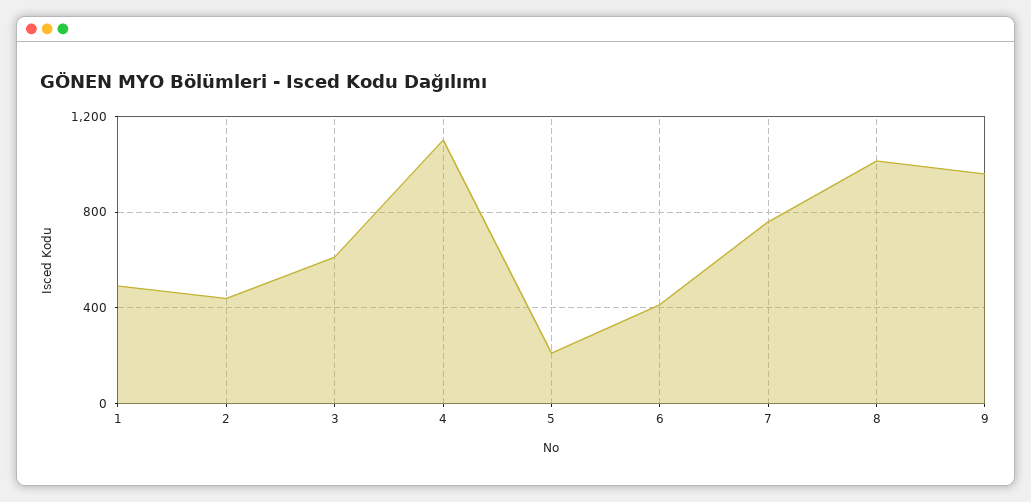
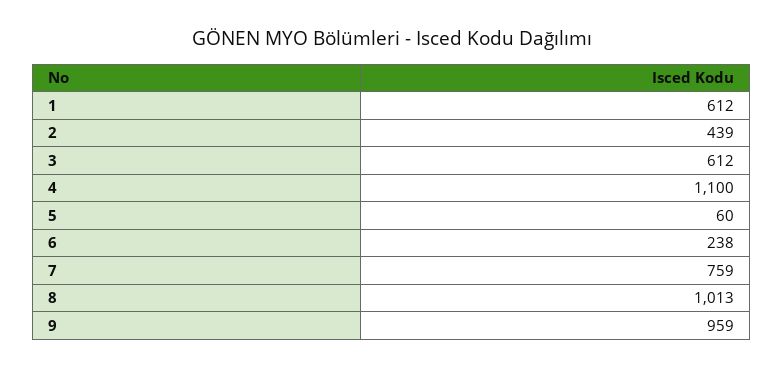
1: 500 -> 612
5: 200 -> 60
6: 400 -> 238

